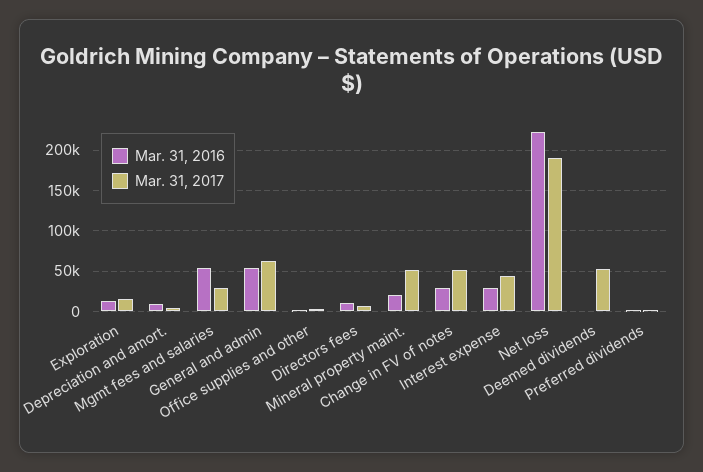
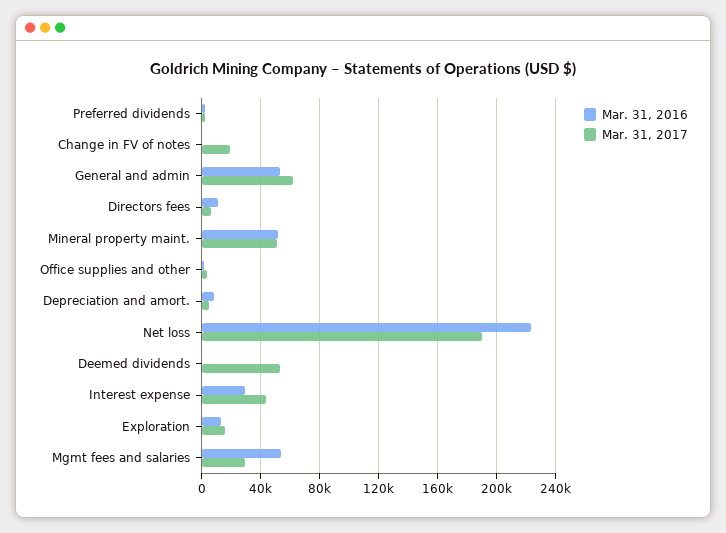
Mar. 31, 2016, Mineral property maint.: 20000 -> 50000
Mar. 31, 2016, Change in FV of notes: 30000 -> 0
Mar. 31, 2017, Change in FV of notes: 50000 -> 20000

